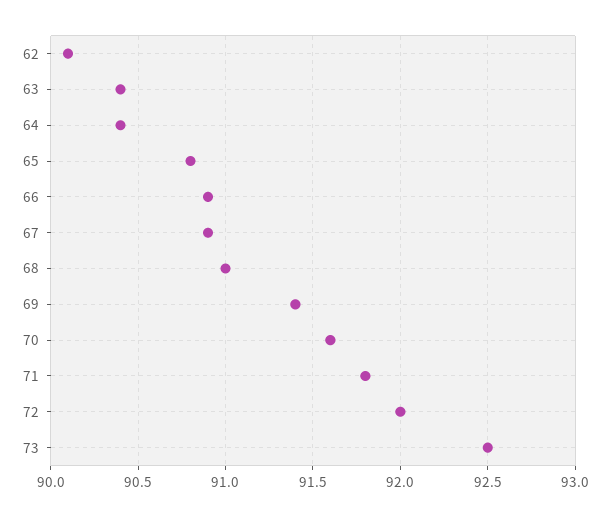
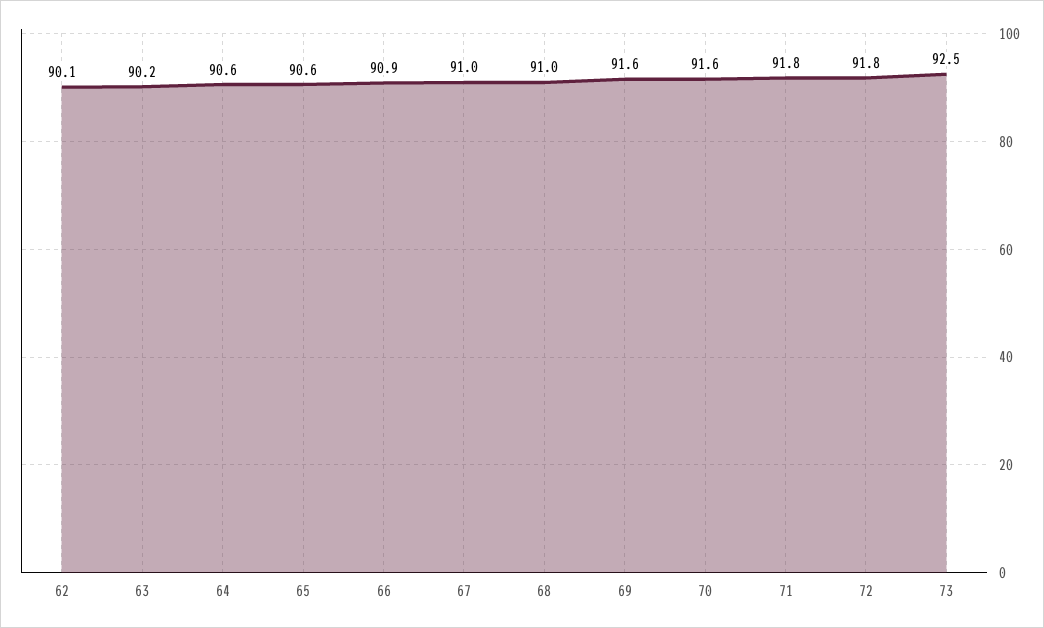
63: 90.4 -> 90.2
64: 90.4 -> 90.6
65: 90.8 -> 90.6
67: 90.9 -> 91
69: 91.4 -> 91.6
72: 92 -> 91.8

